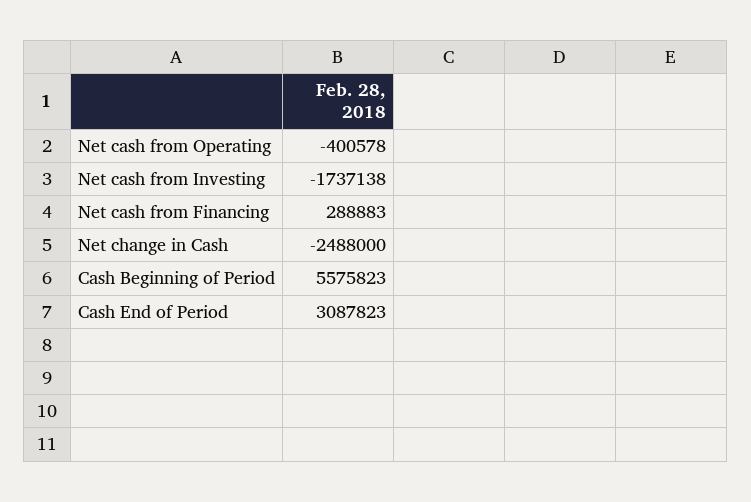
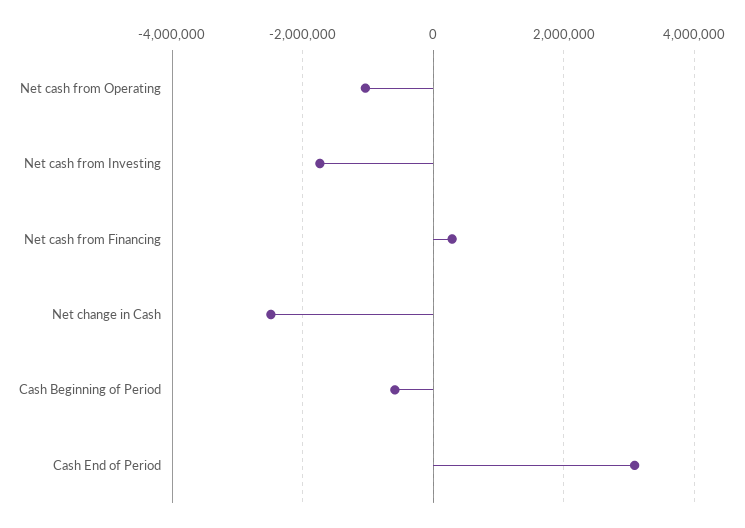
Net cash from Operating: -400578 -> -1000000
Cash Beginning of Period: 5575823 -> -600000

